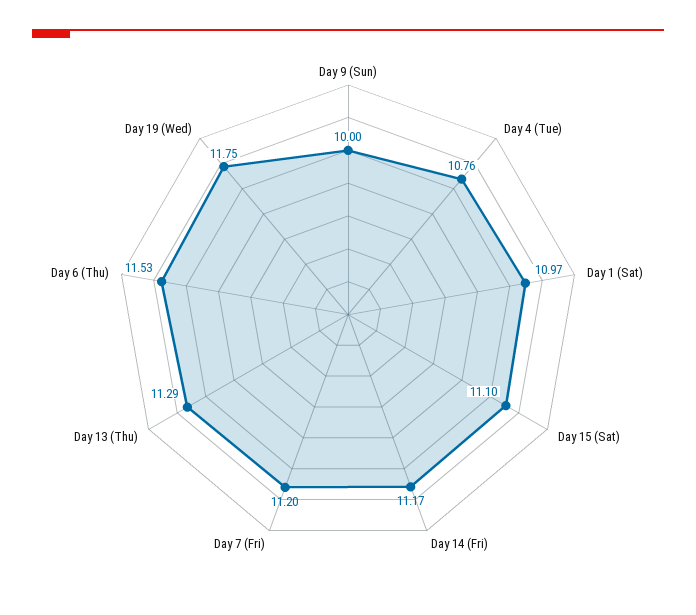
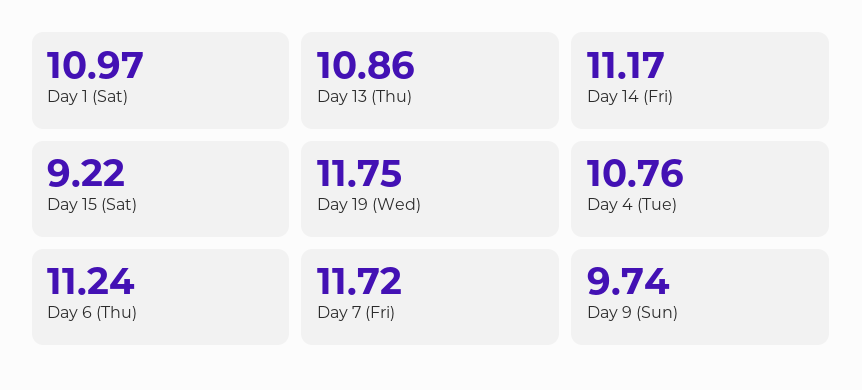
Day 9 (Sun): 10 -> 9.74
Day 15 (Sat): 11.1 -> 9.22
Day 7 (Fri): 11.2 -> 11.72
Day 13 (Thu): 11.29 -> 10.86
Day 6 (Thu): 11.53 -> 11.24

